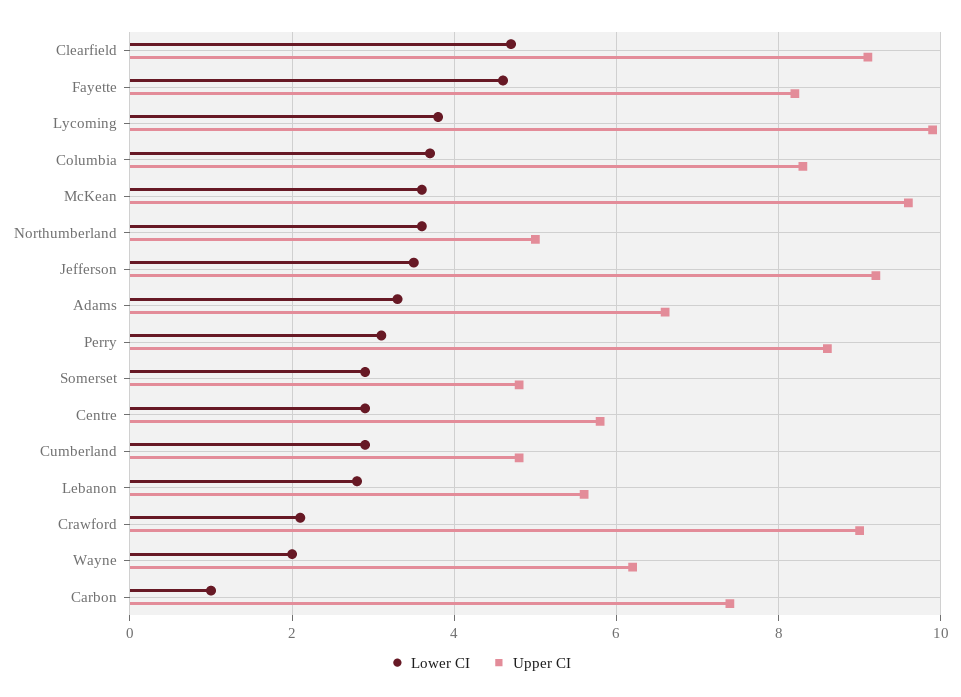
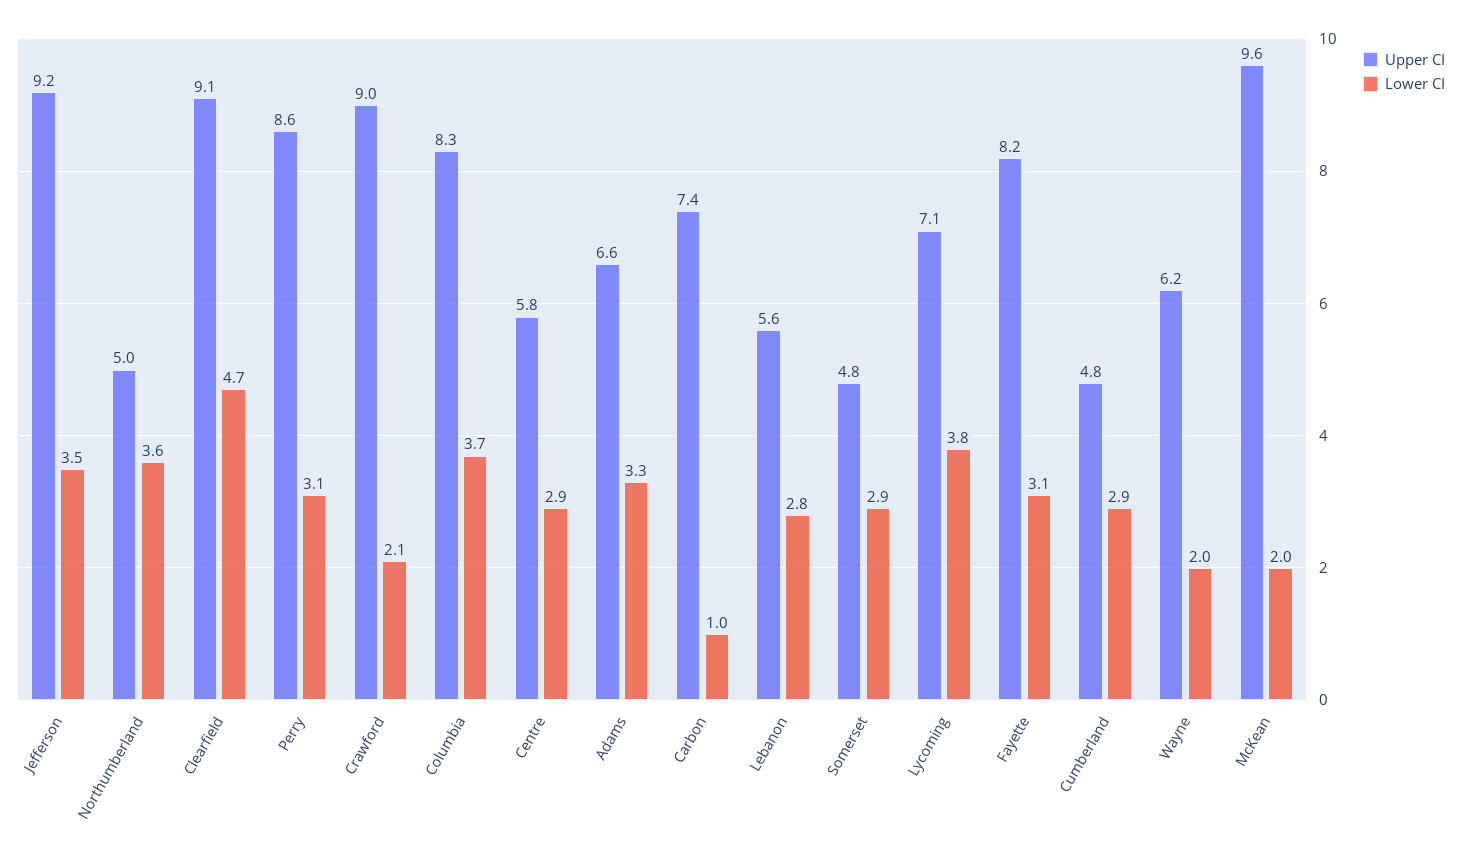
Lower CI, Fayette: 4.5 -> 3.1
Upper CI, Lycoming: 10 -> 7.1
Lower CI, McKean: 3.5 -> 2

